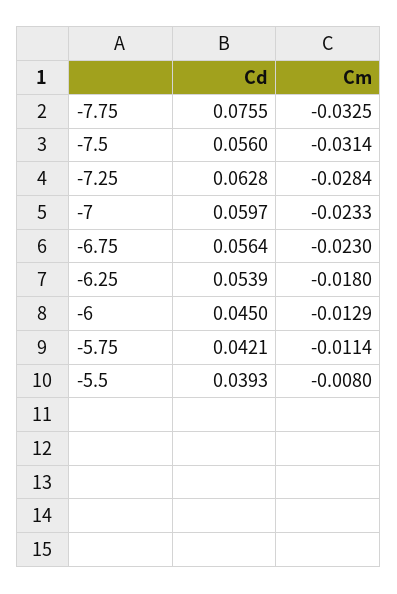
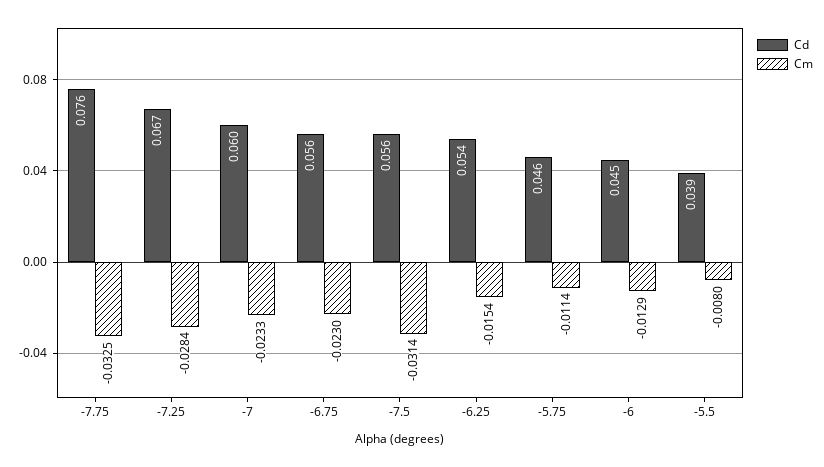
Cd, -7.25: 0.0628 -> 0.067
Cm, -6.25: -0.018 -> -0.0154
Cd, -5.75: 0.0421 -> 0.046

